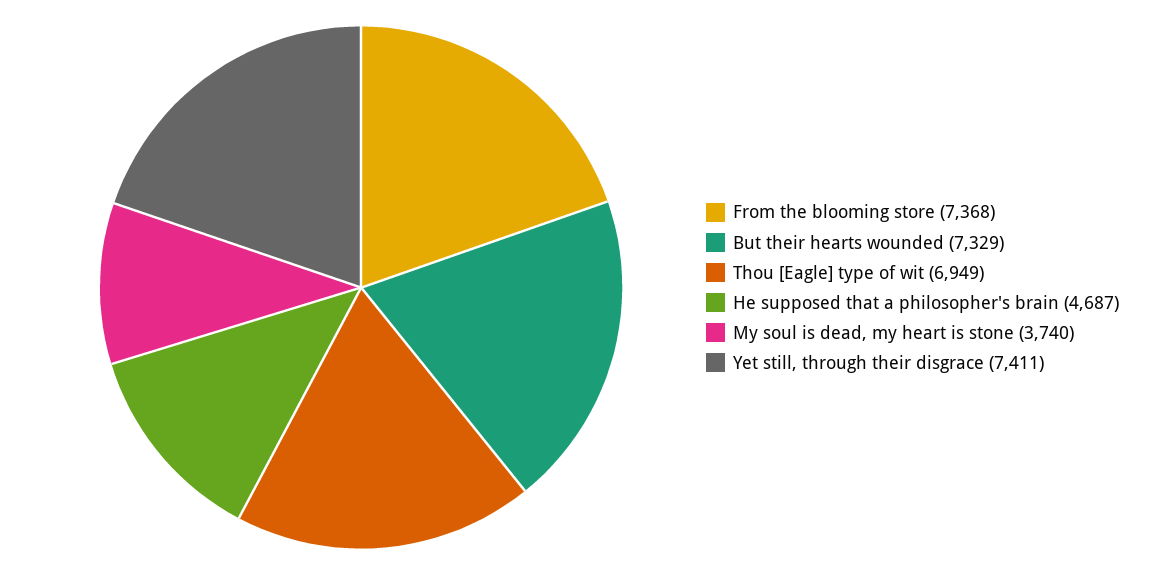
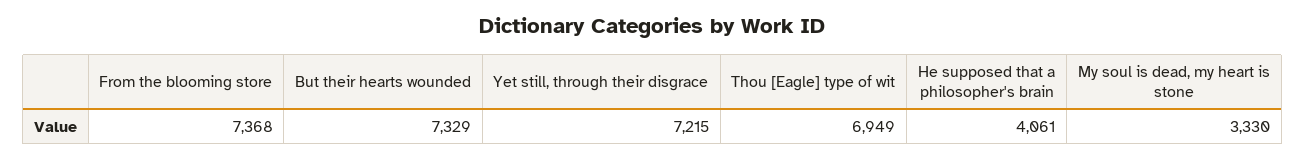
He supposed that a philosopher's brain: 4687 -> 4061
My soul is dead, my heart is stone: 3740 -> 3330
Yet still, through their disgrace: 7411 -> 7215

